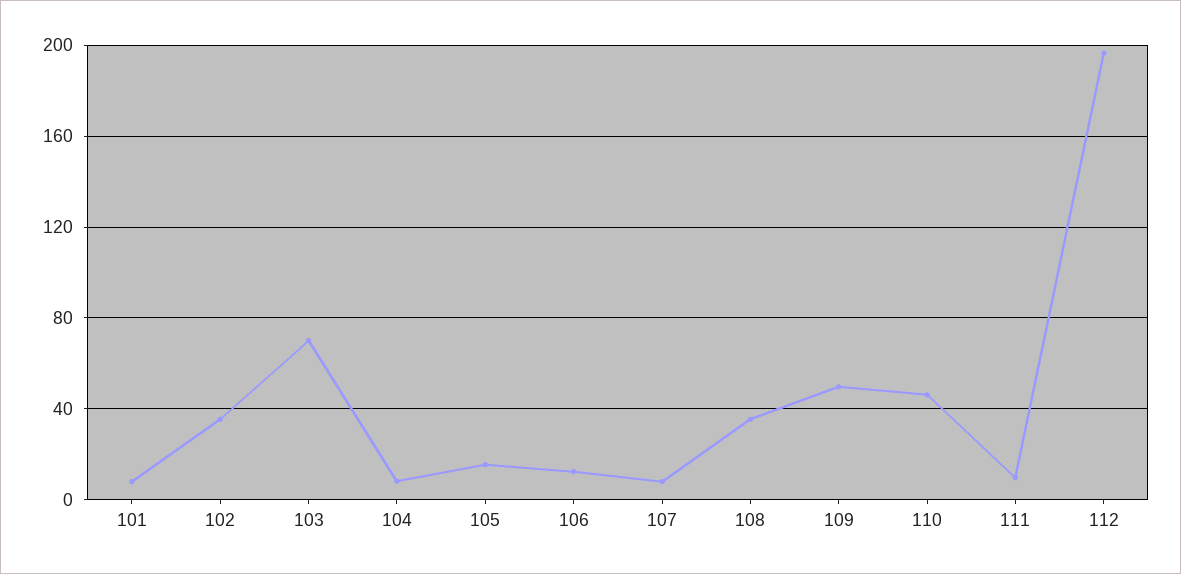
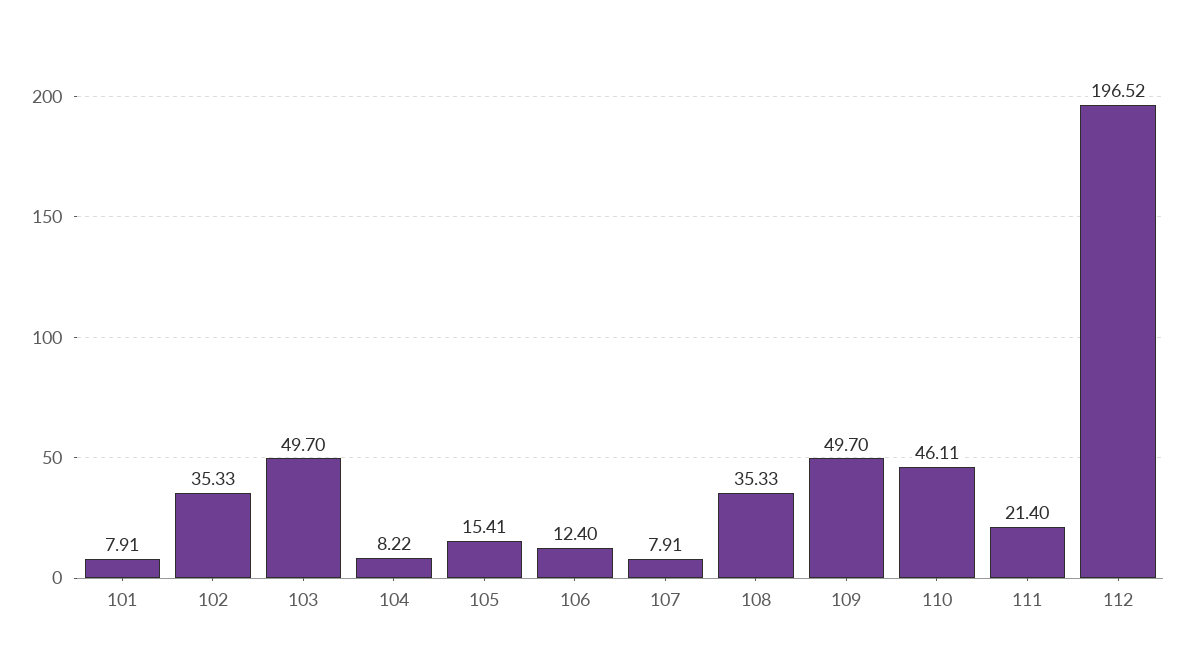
103: 70 -> 49.7
111: 10 -> 21.4

